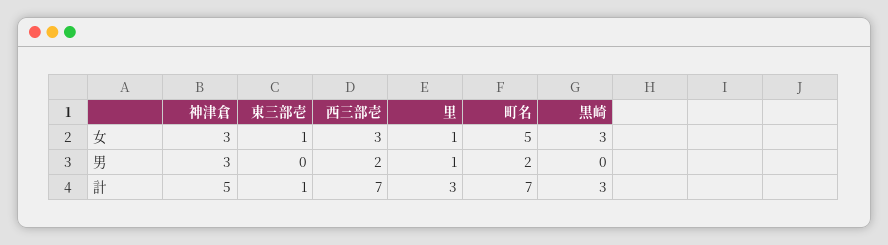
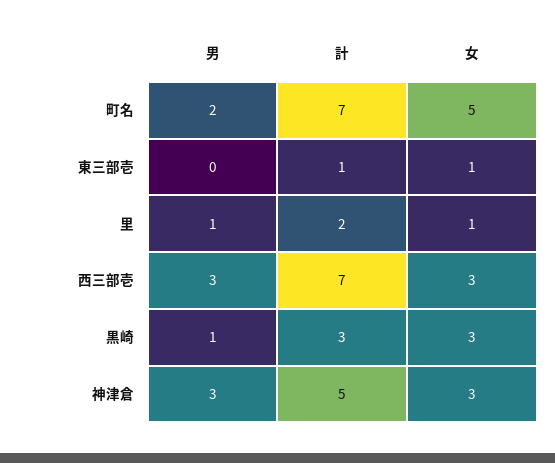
西三部壱, 男: 2 -> 3
黒崎, 男: 0 -> 1
里, 計: 3 -> 2

